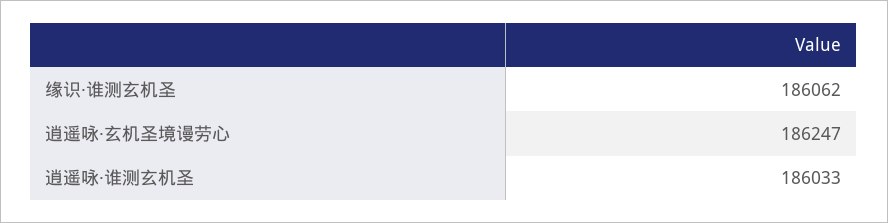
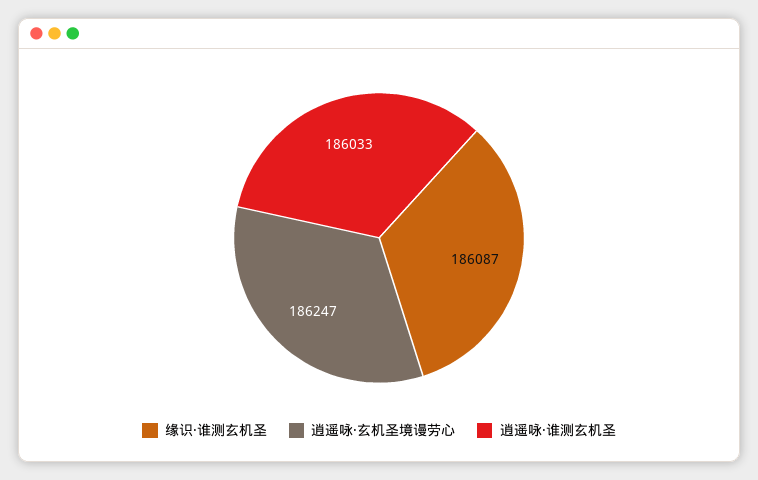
缘识·谁测玄机圣: 186062 -> 186087

